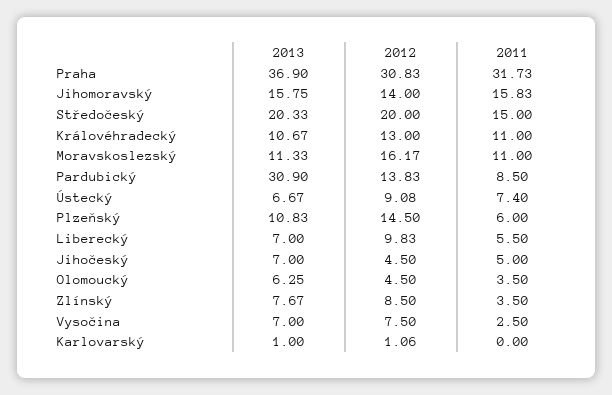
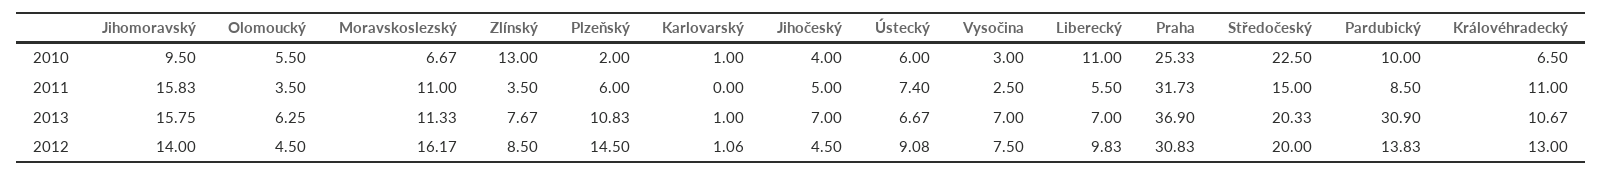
2010, Jihomoravský: none -> 9.5
2010, Olomoucký: none -> 5.5
2010, Moravskoslezský: none -> 6.67
2010, Zlínský: none -> 13
2010, Plzeňský: none -> 2
2010, Karlovarský: none -> 1
2010, Jihočeský: none -> 4
2010, Ústecký: none -> 6
2010, Vysočina: none -> 3
2010, Liberecký: none -> 11
2010, Praha: none -> 25.33
2010, Středočeský: none -> 22.5
2010, Pardubický: none -> 10
2010, Královéhradecký: none -> 6.5

